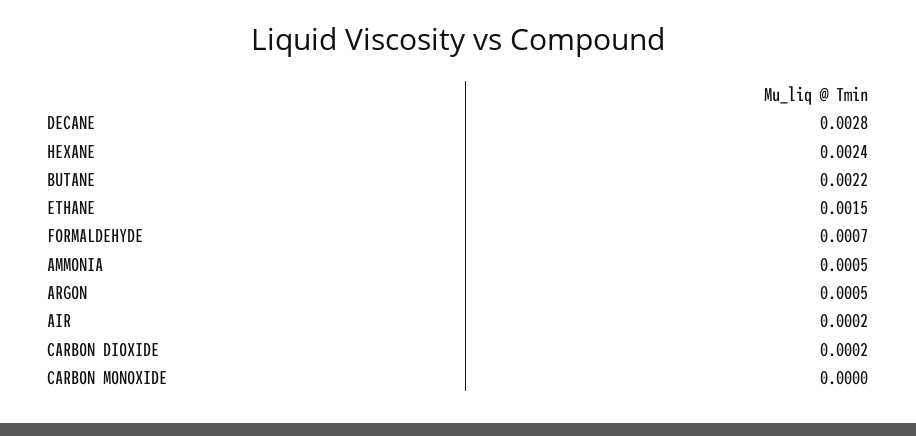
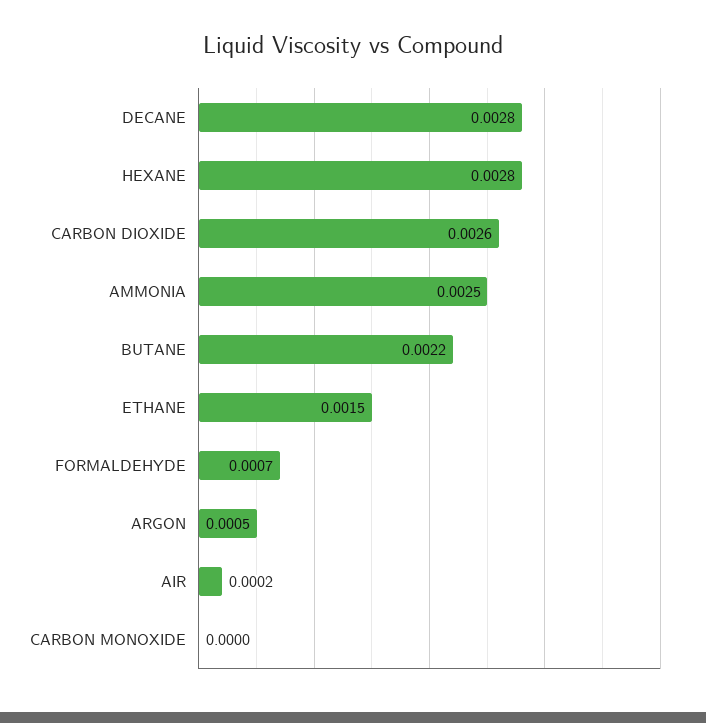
HEXANE: 0.0024 -> 0.0028
AMMONIA: 0.0005 -> 0.0025
CARBON DIOXIDE: 0.0002 -> 0.0026

